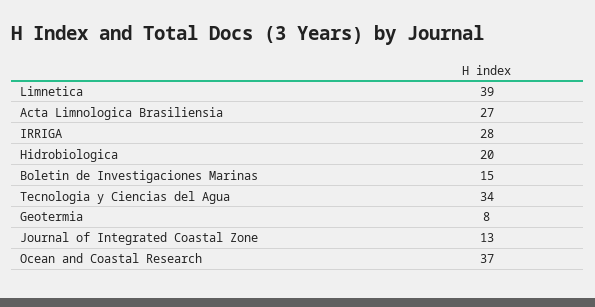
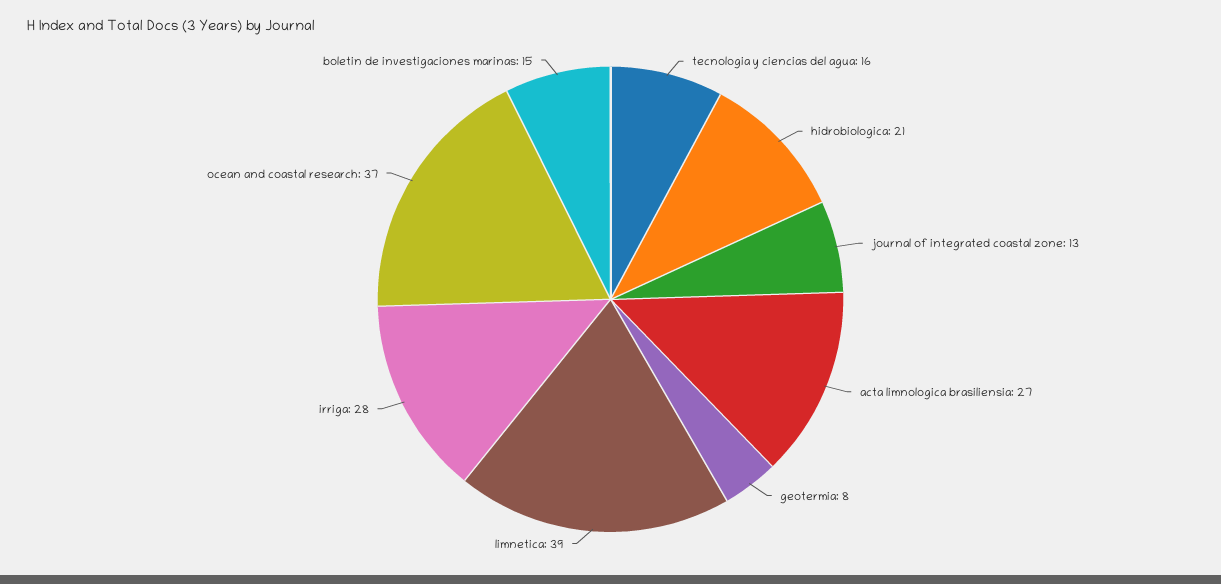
Hidrobiologica: 20 -> 21
Tecnologia y Ciencias del Agua: 34 -> 16

